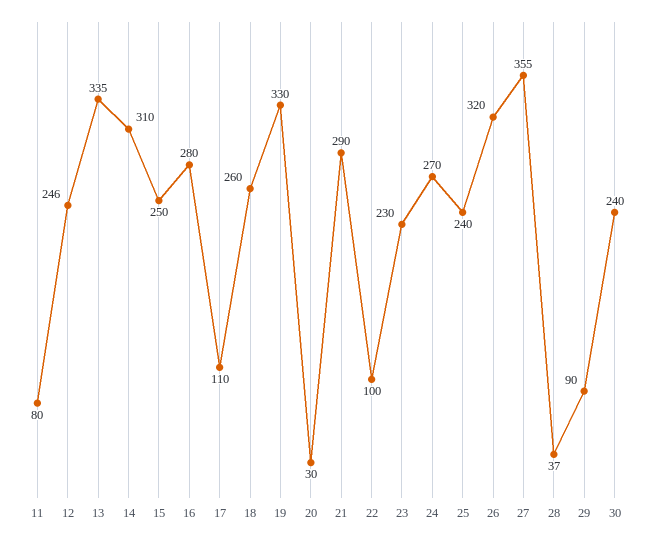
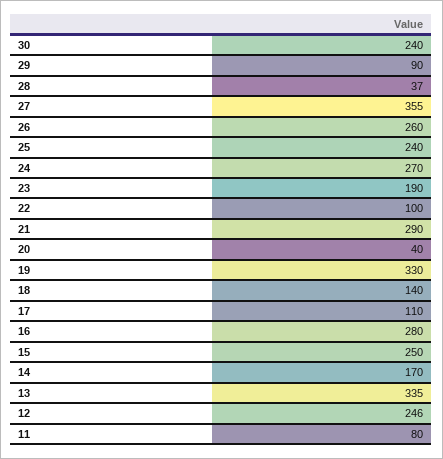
14: 310 -> 170
18: 260 -> 140
20: 30 -> 40
23: 230 -> 190
26: 320 -> 260

